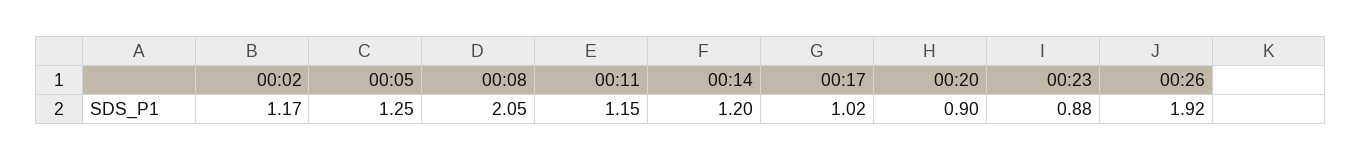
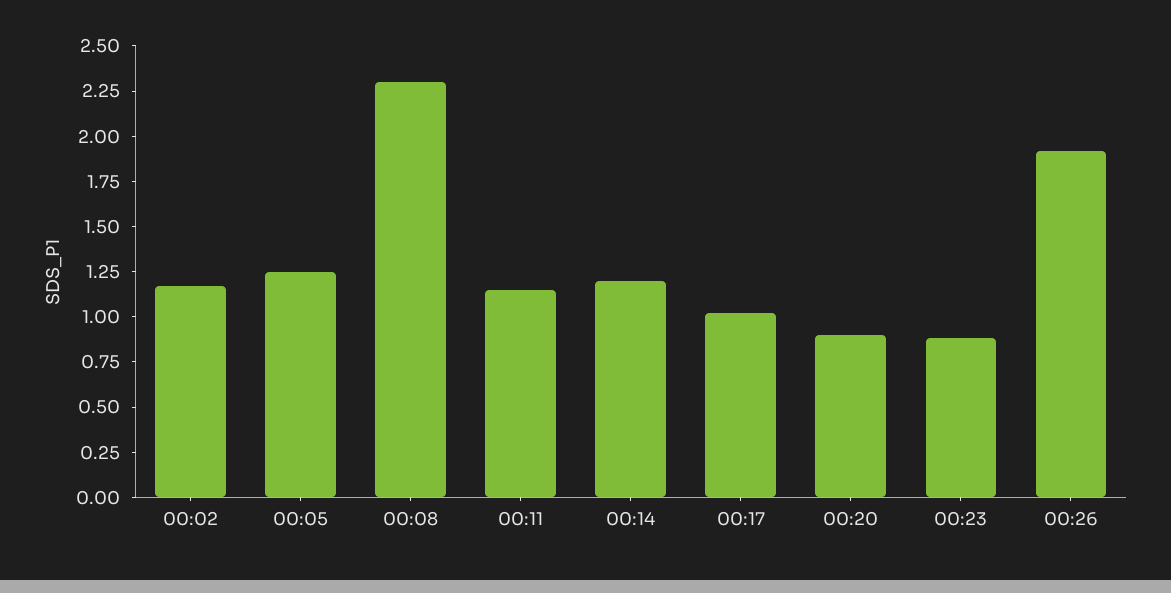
00:08: 2.05 -> 2.3

